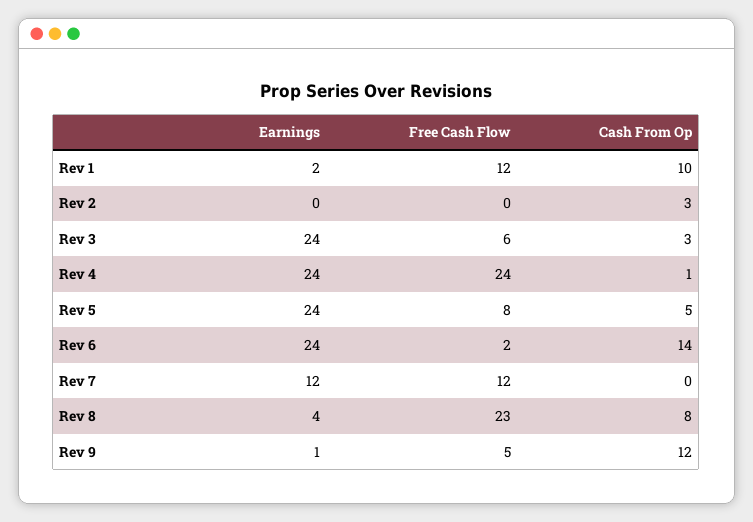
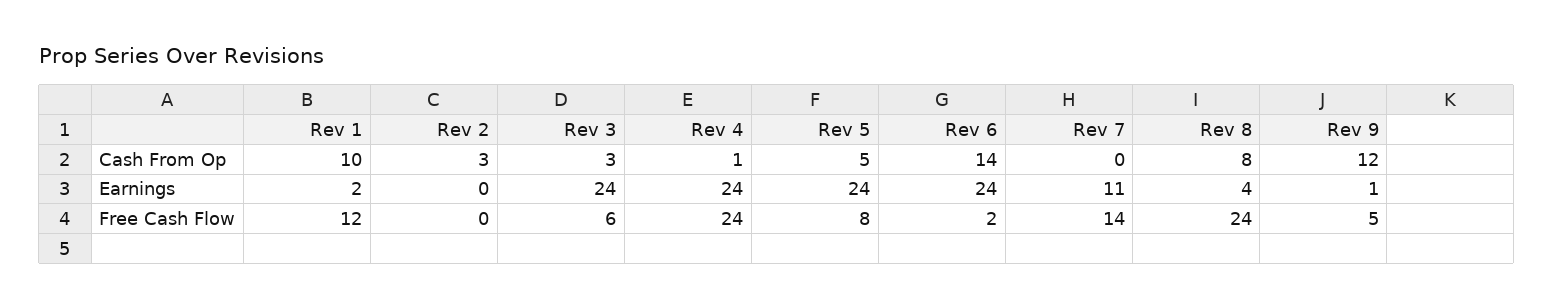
Earnings, Rev 7: 12 -> 11
Free Cash Flow, Rev 7: 12 -> 14
Free Cash Flow, Rev 8: 23 -> 24

